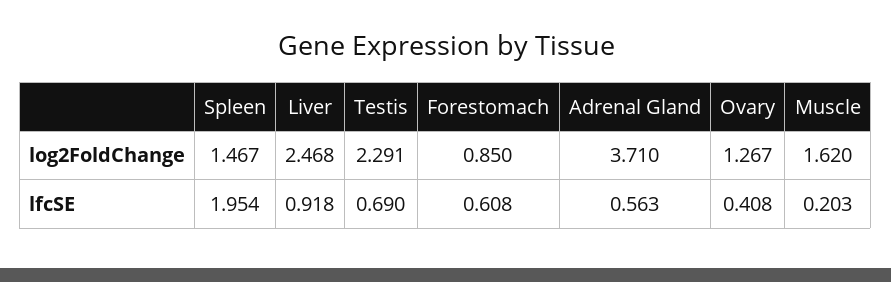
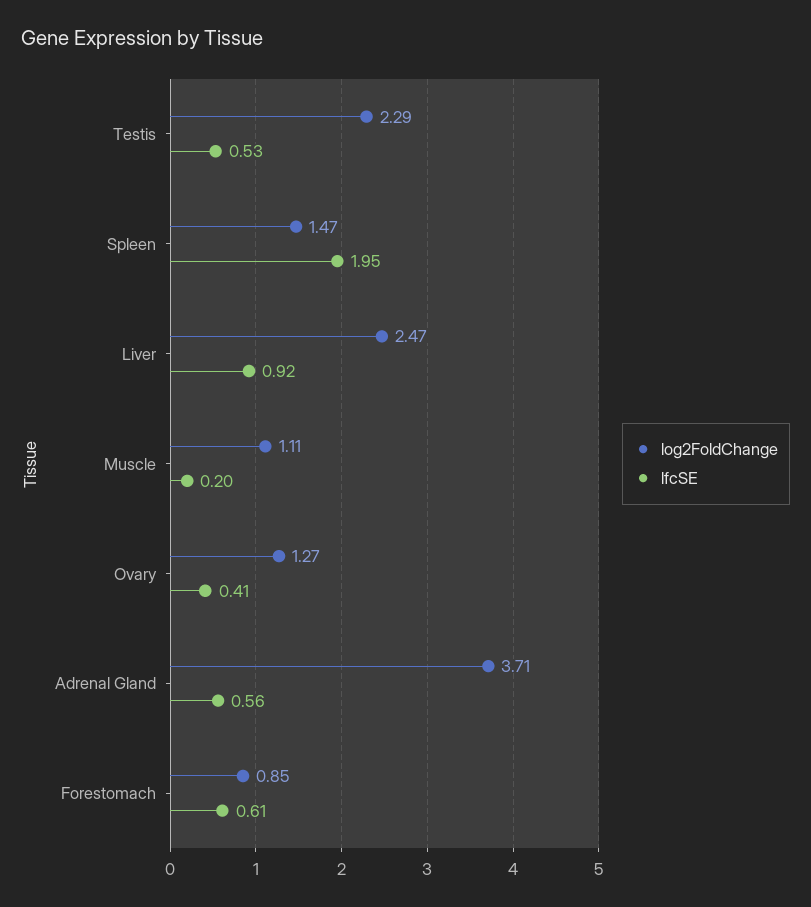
log2FoldChange, Muscle: 1.62 -> 1.11
lfcSE, Testis: 0.69 -> 0.53

